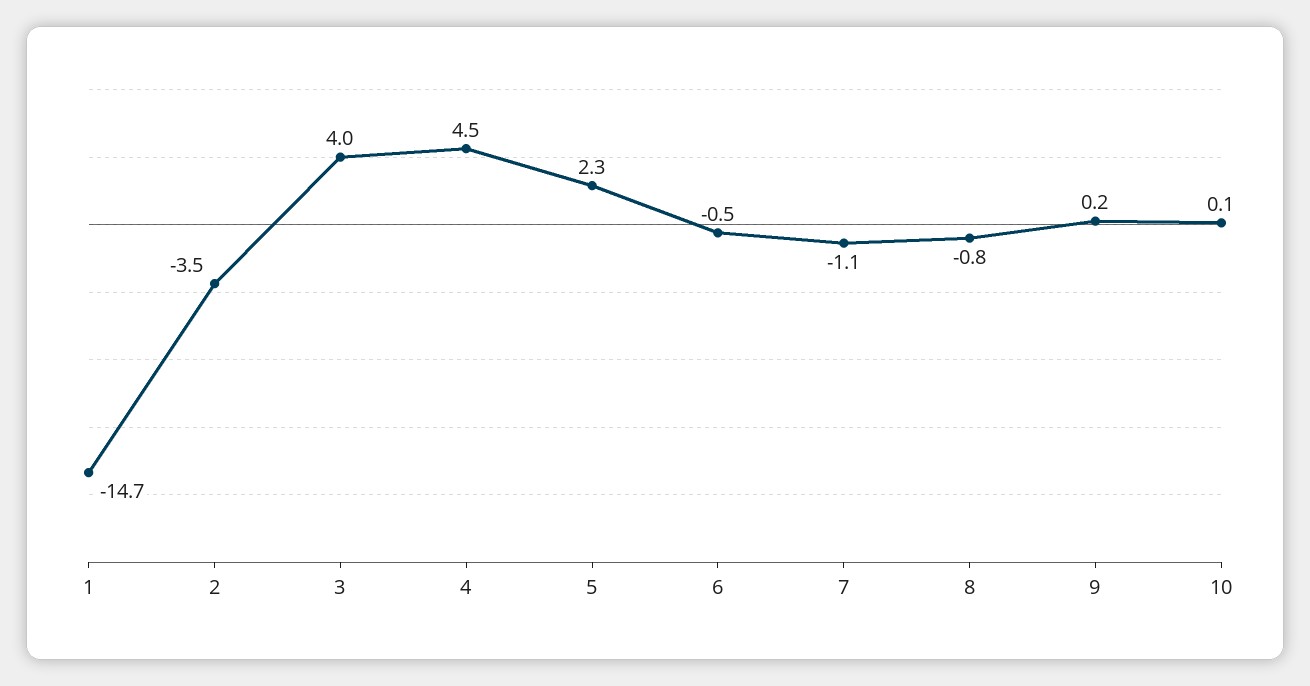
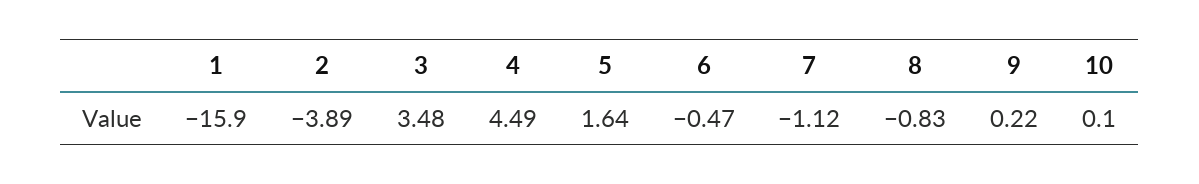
1: -14.7 -> -15.9
2: -3.5 -> -3.89
3: 4 -> 3.48
5: 2.3 -> 1.64

